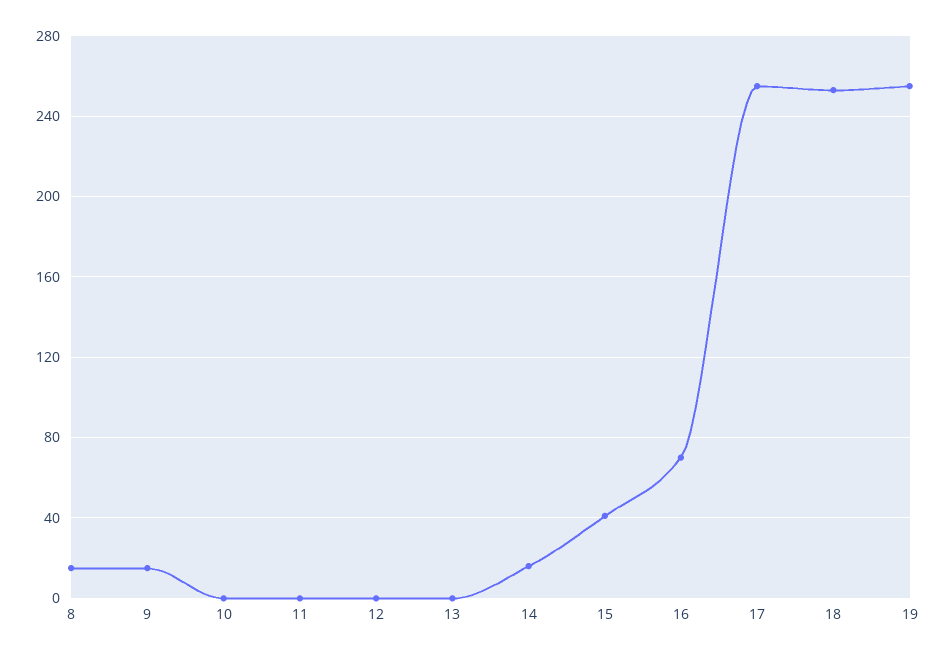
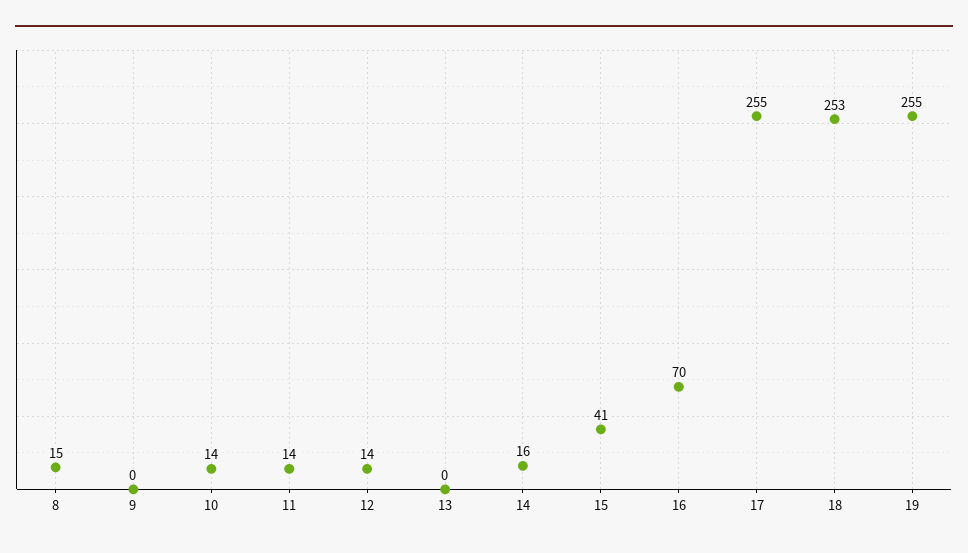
9: 15 -> 0
10: 0 -> 14
11: 0 -> 14
12: 0 -> 14

